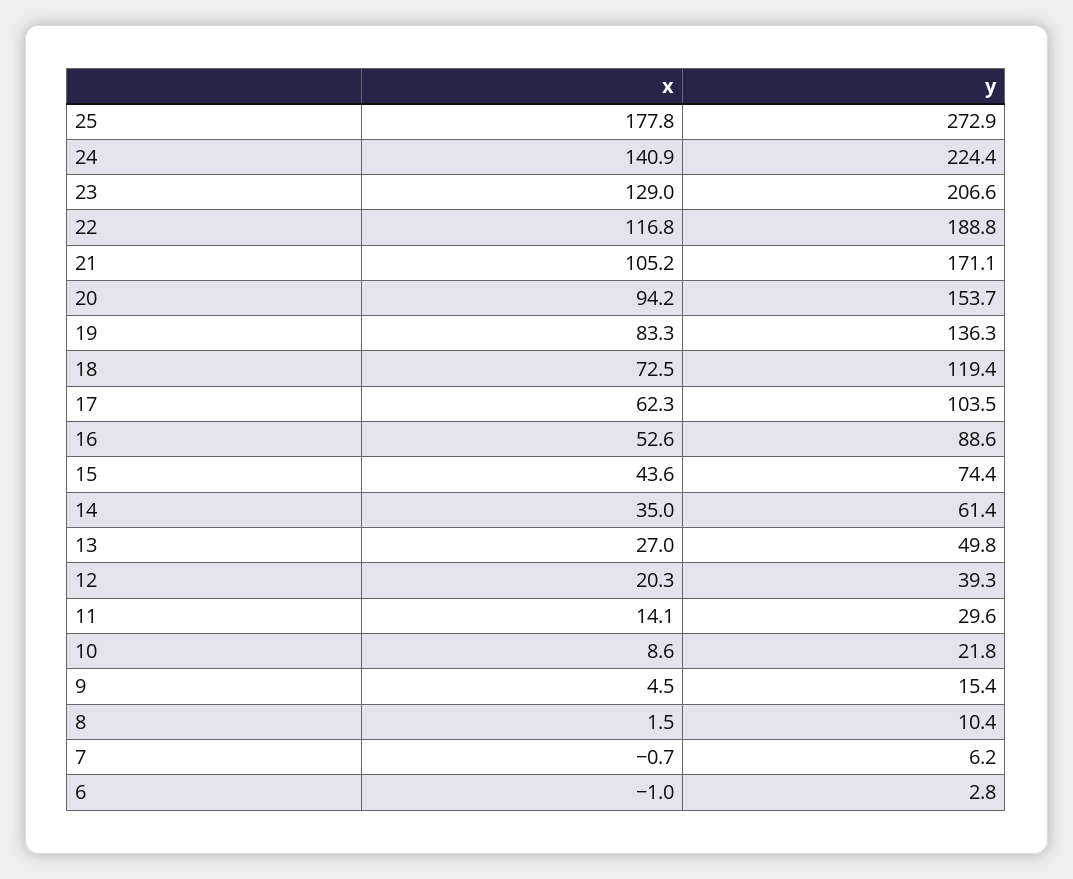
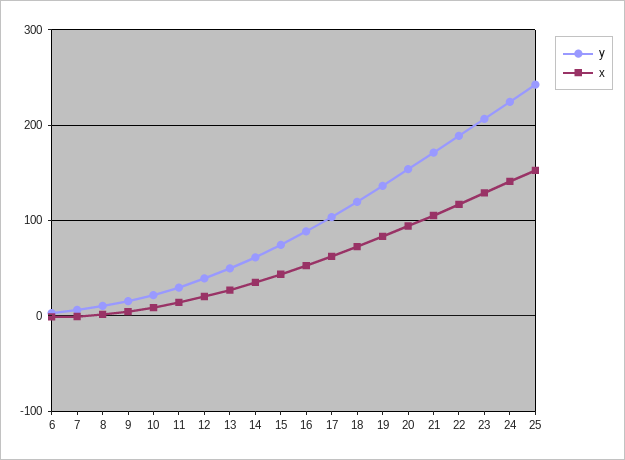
x, 25: 177.8 -> 150
y, 25: 272.9 -> 240

